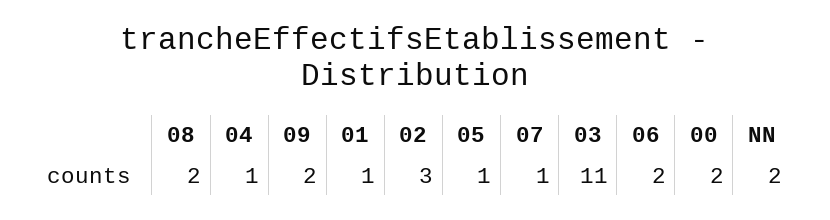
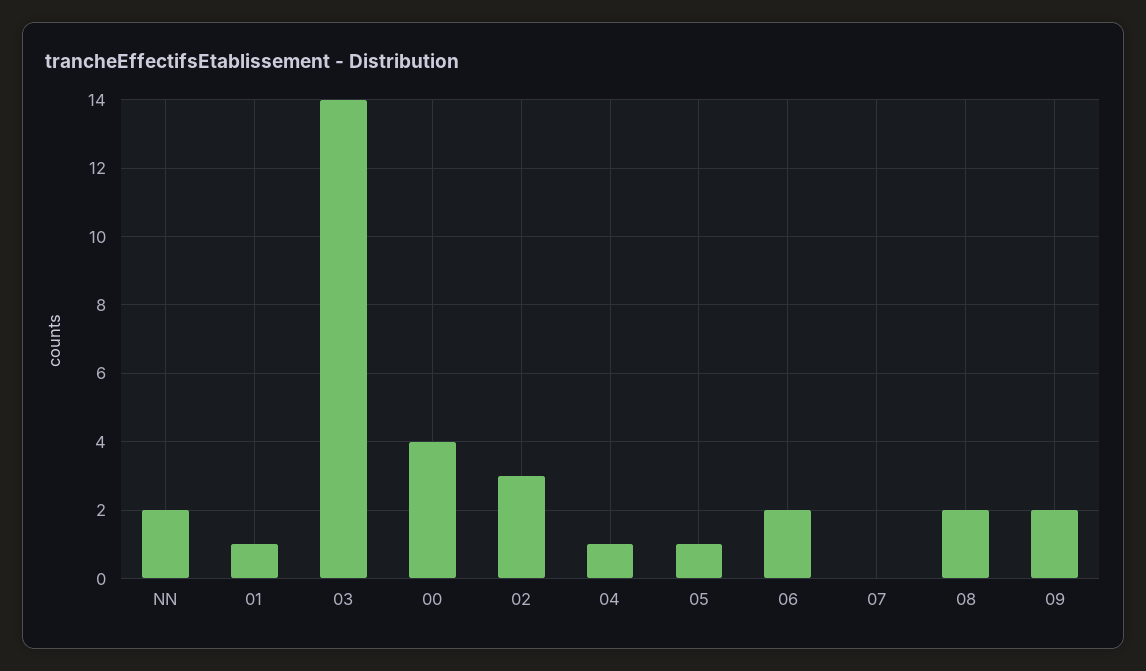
07: 1 -> 0
03: 11 -> 14
00: 2 -> 4

